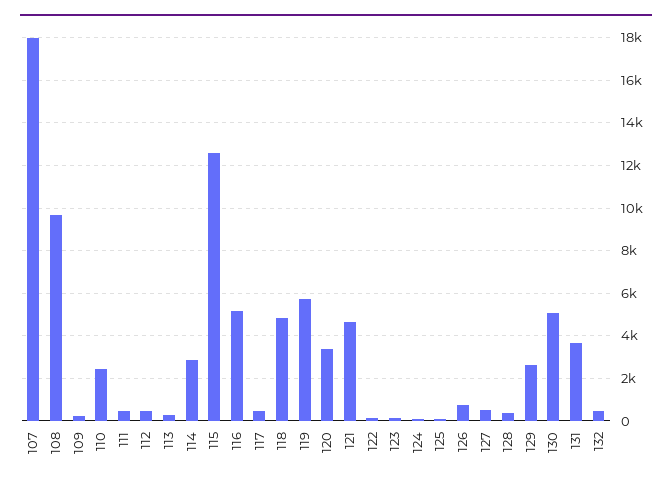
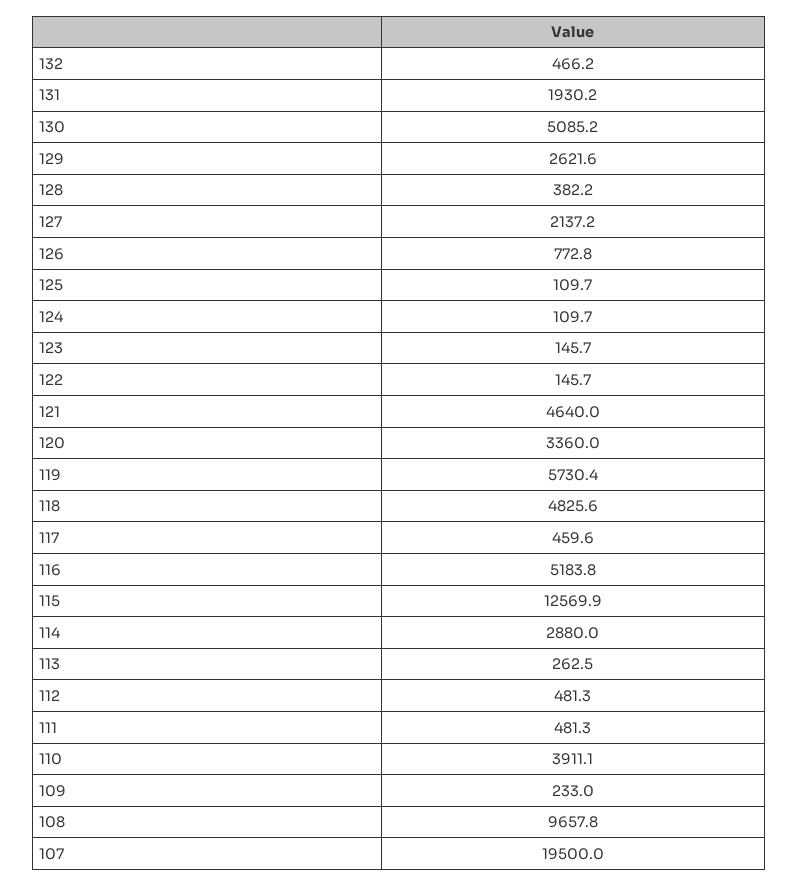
107: 18000 -> 19500
110: 2500 -> 3911.1
127: 500 -> 2137.2
131: 3500 -> 1930.2

